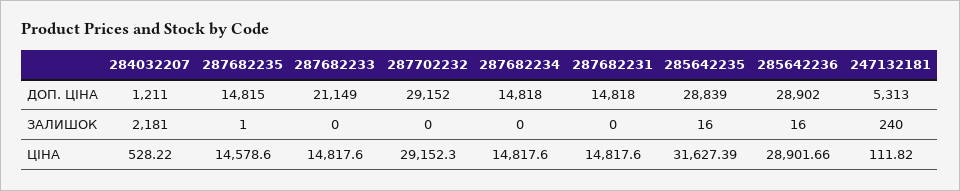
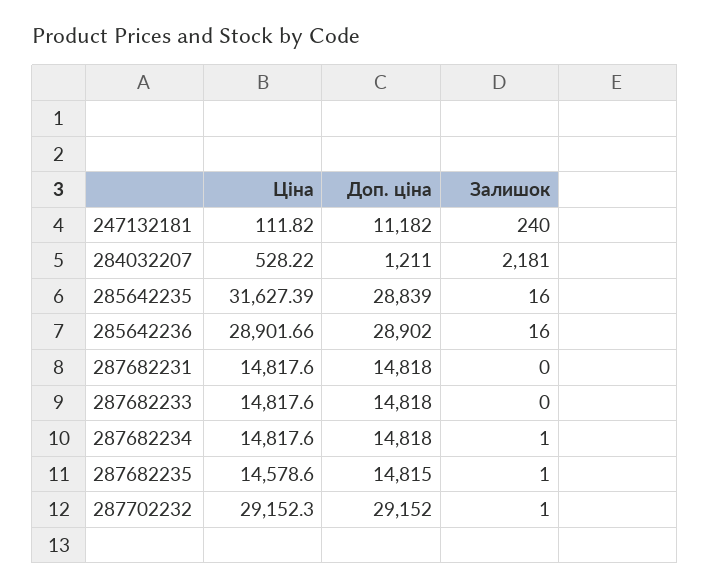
287682233, ДОП. ЦІНА: 21149 -> 14818
247132181, ДОП. ЦІНА: 5313 -> 11182
287702232, ЗАЛИШОК: 0 -> 1
287682234, ЗАЛИШОК: 0 -> 1

